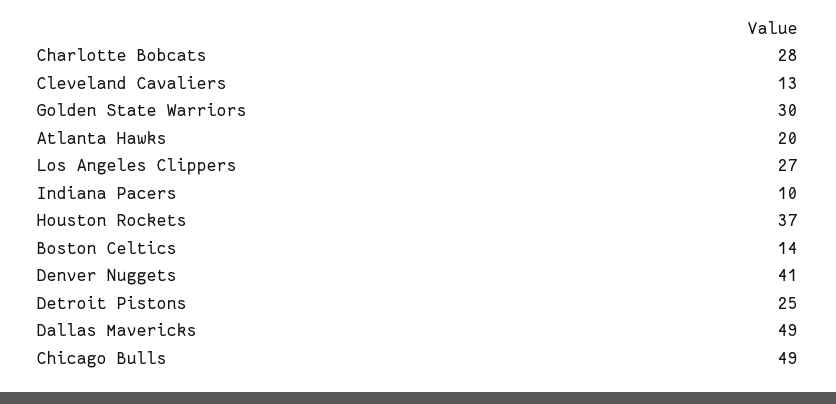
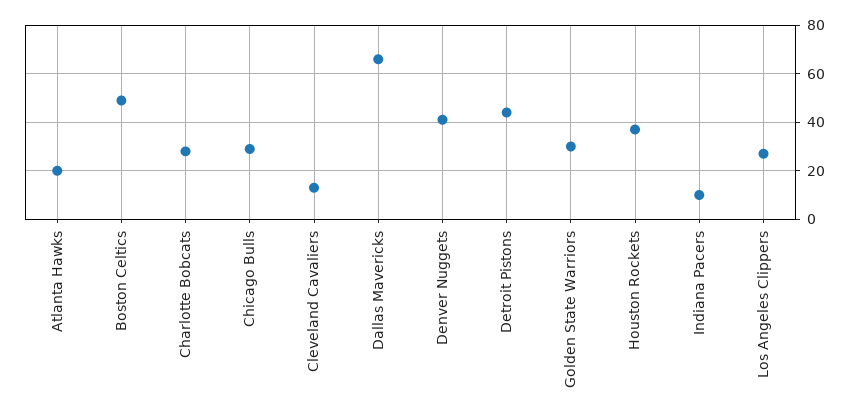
Boston Celtics: 14 -> 50
Detroit Pistons: 25 -> 45
Dallas Mavericks: 49 -> 65
Chicago Bulls: 49 -> 30

